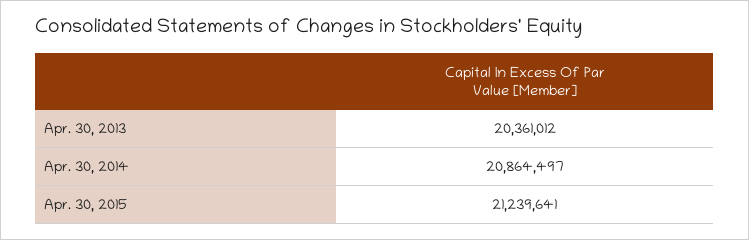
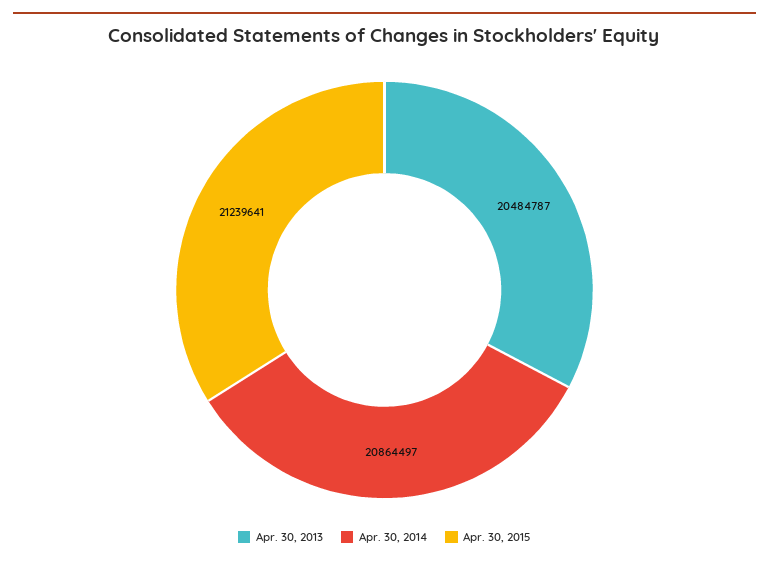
Apr. 30, 2013: 20361012 -> 20484787

